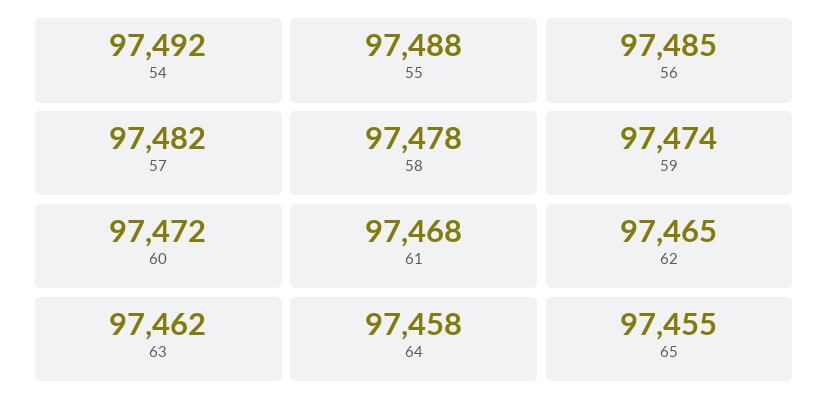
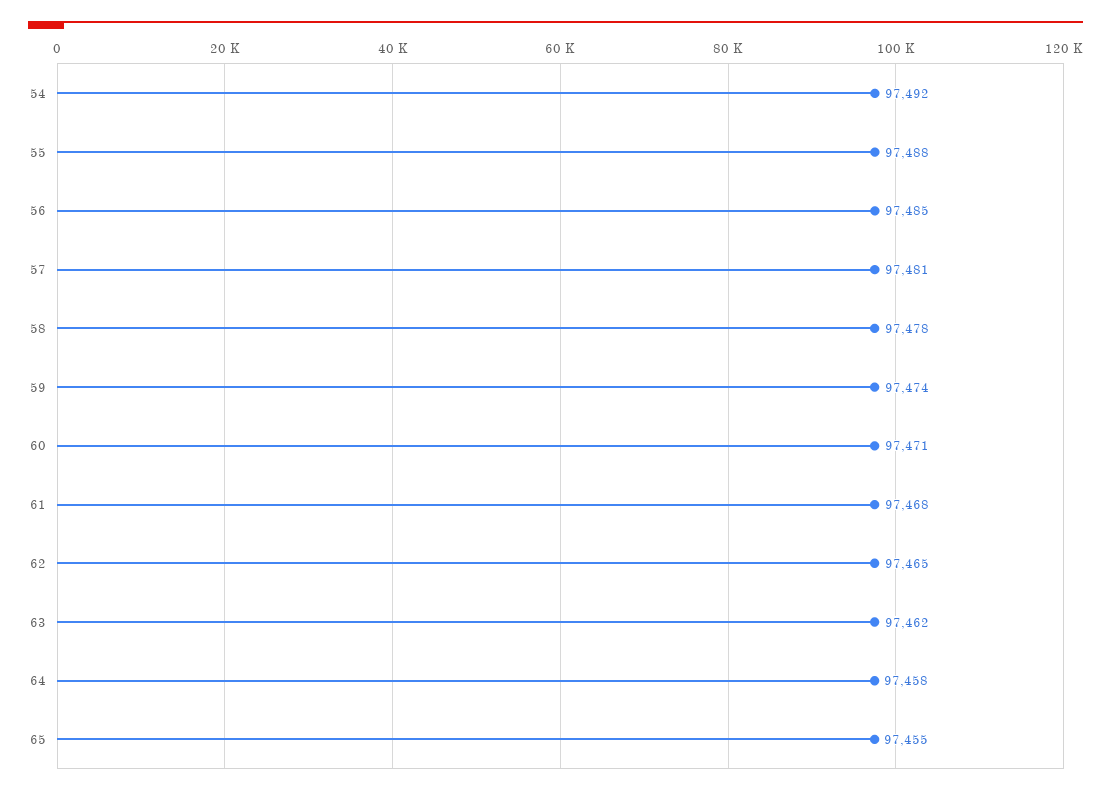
57: 97482 -> 97481
60: 97472 -> 97471

